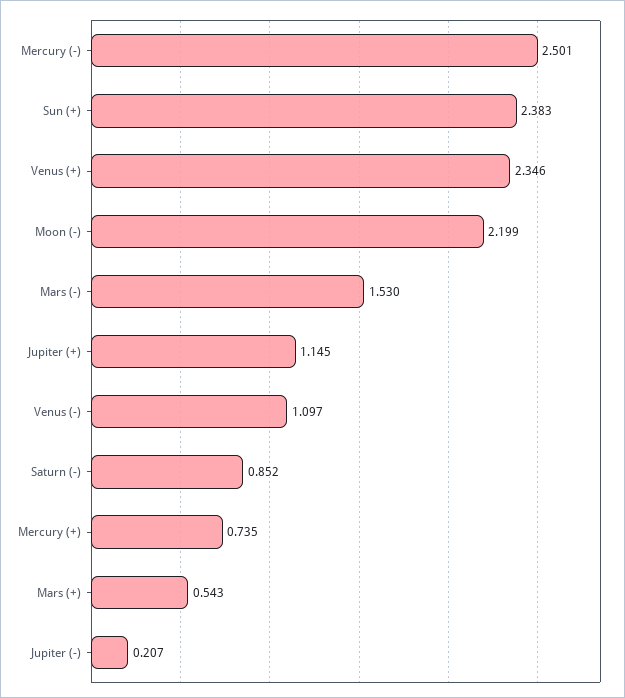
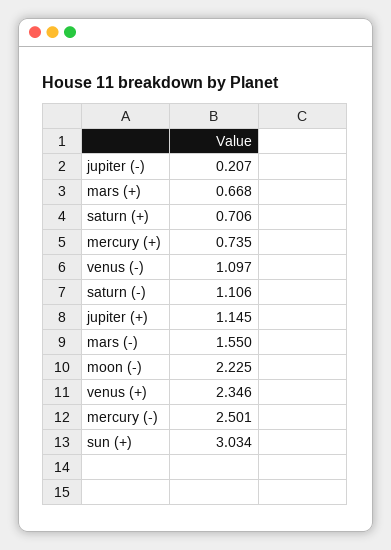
Sun (+): 2.383 -> 3.034
Moon (-): 2.199 -> 2.225
Mars (-): 1.53 -> 1.55
Saturn (-): 0.852 -> 1.106
Mars (+): 0.543 -> 0.668
saturn (+): none -> 0.706

